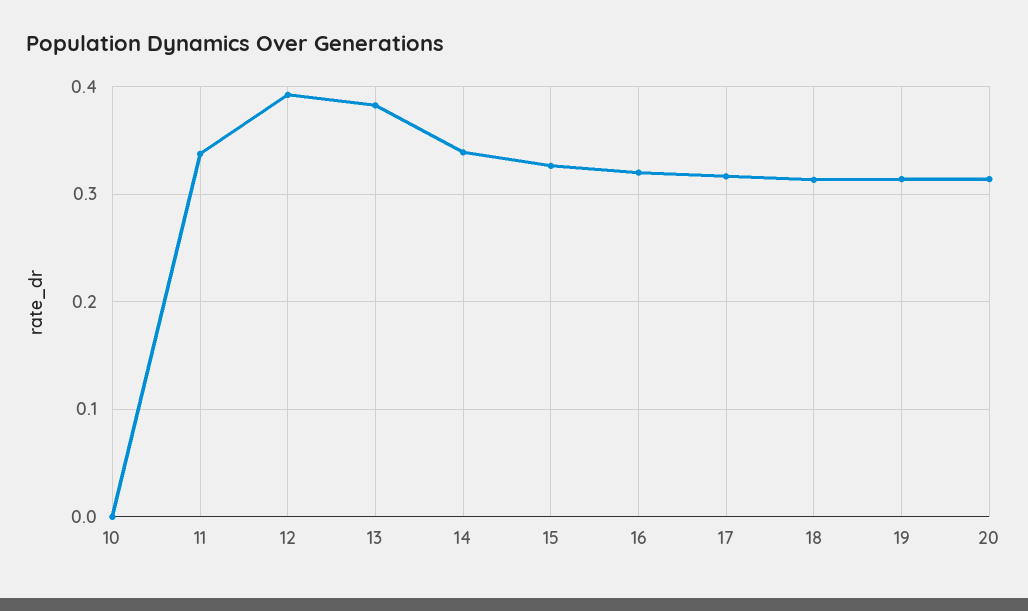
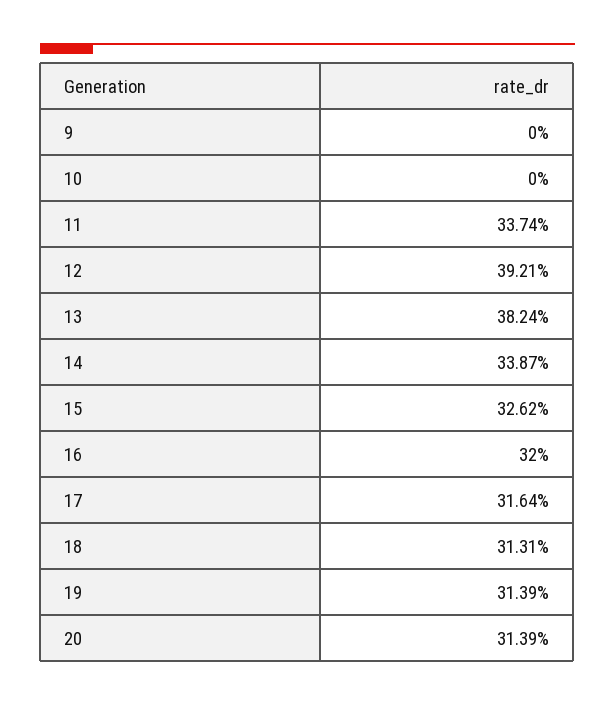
9: none -> 0

